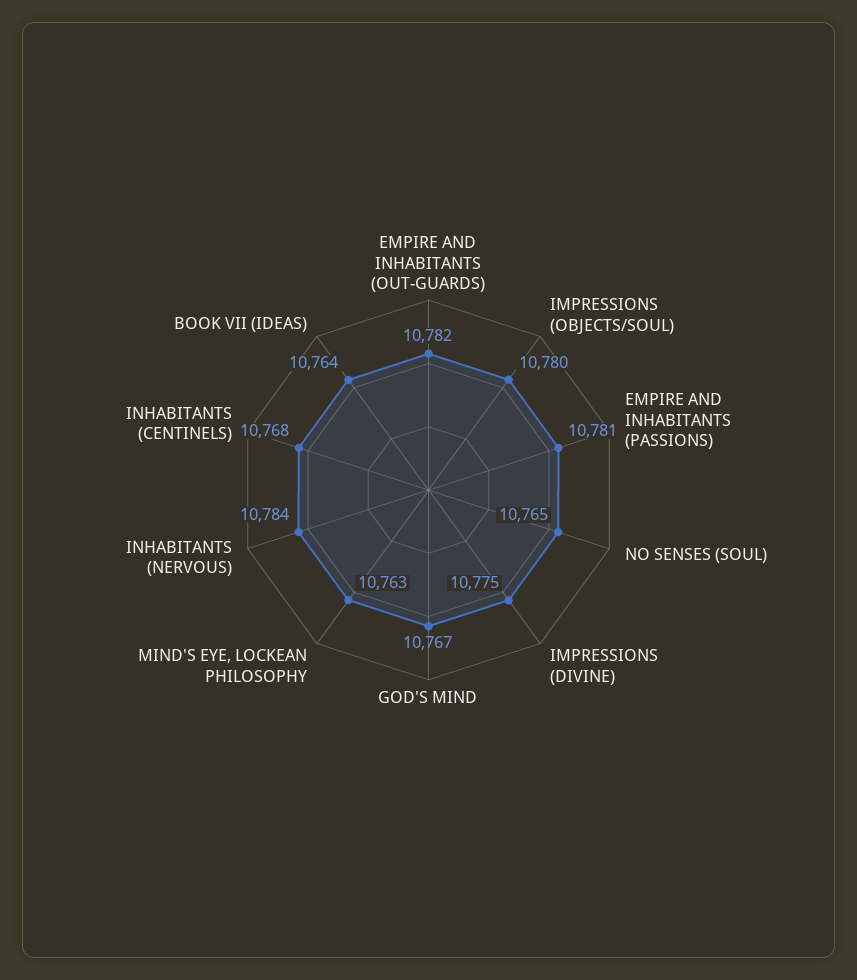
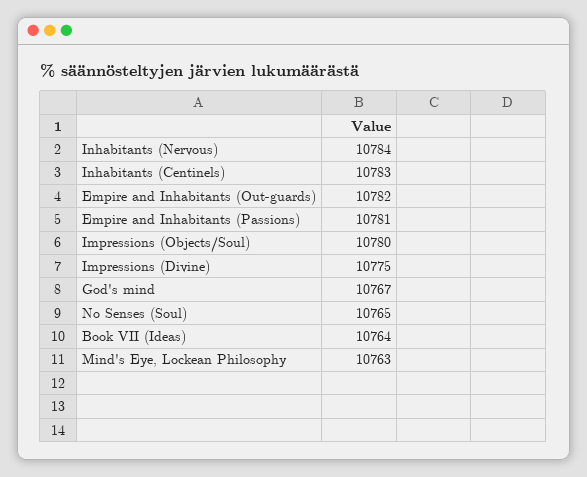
INHABITANTS (CENTINELS): 10768 -> 10783

